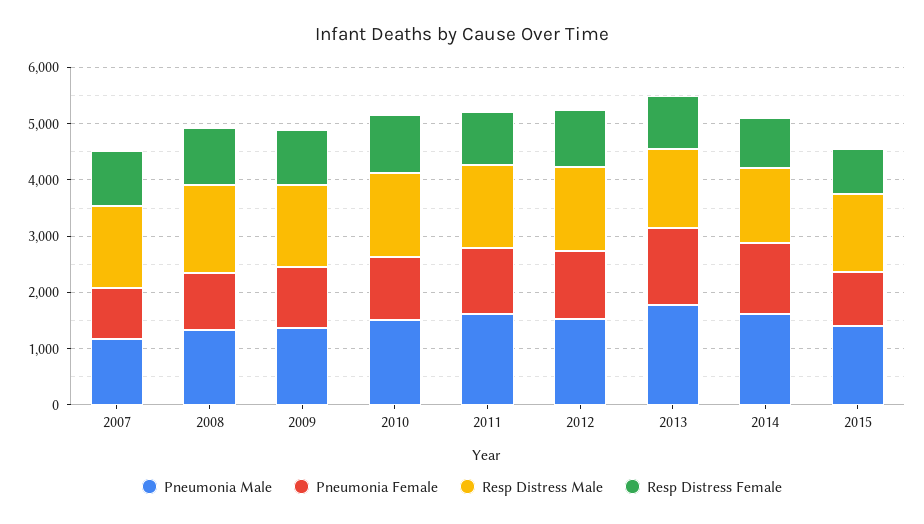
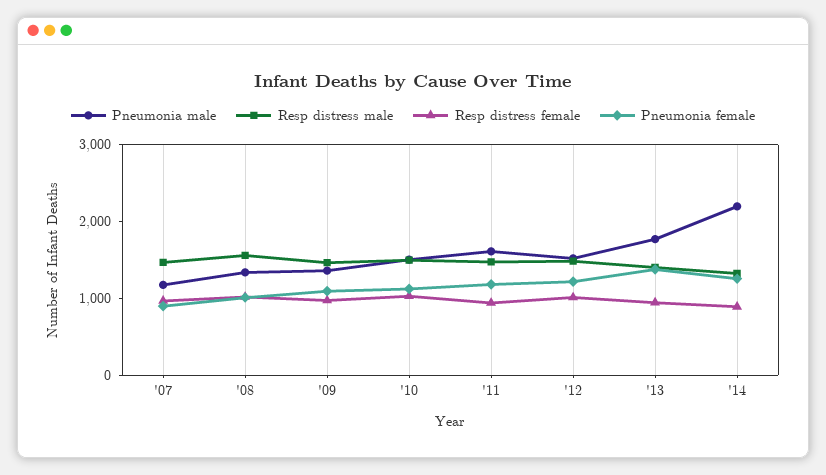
Pneumonia Male, 2014: 1600 -> 2200
Pneumonia Male, 2015: 1400 -> none
Pneumonia Female, 2015: 1000 -> none
Resp Distress Male, 2015: 1400 -> none
Resp Distress Female, 2015: 800 -> none

